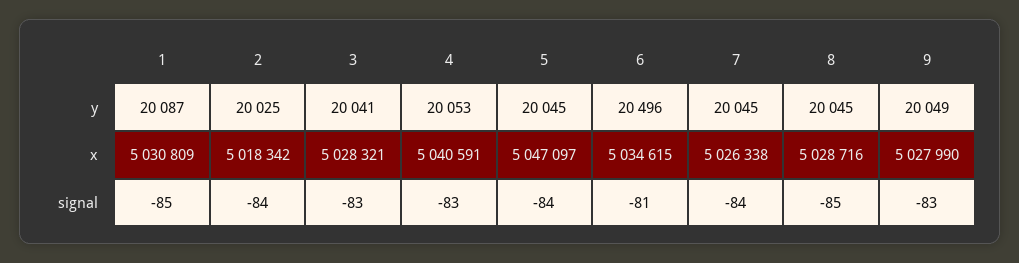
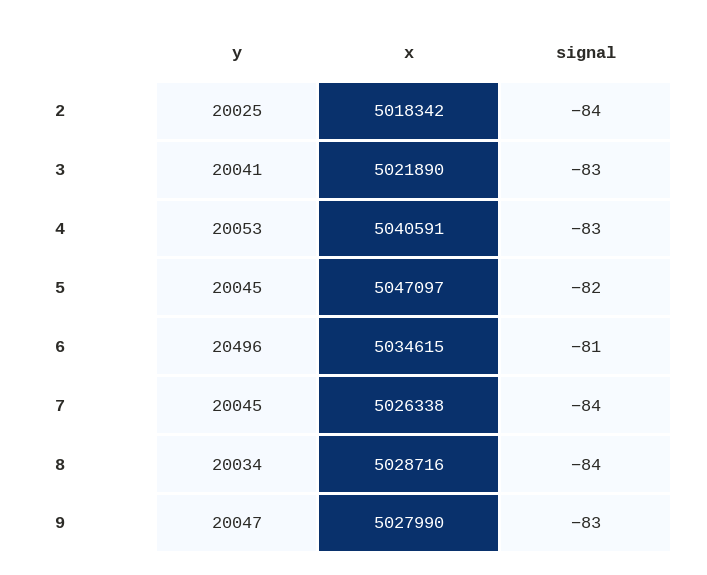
1, y: 20087 -> none
8, y: 20045 -> 20034
9, y: 20049 -> 20047
1, x: 5030809 -> none
3, x: 5028321 -> 5021890
1, signal: -85 -> none
5, signal: -84 -> -82
8, signal: -85 -> -84

